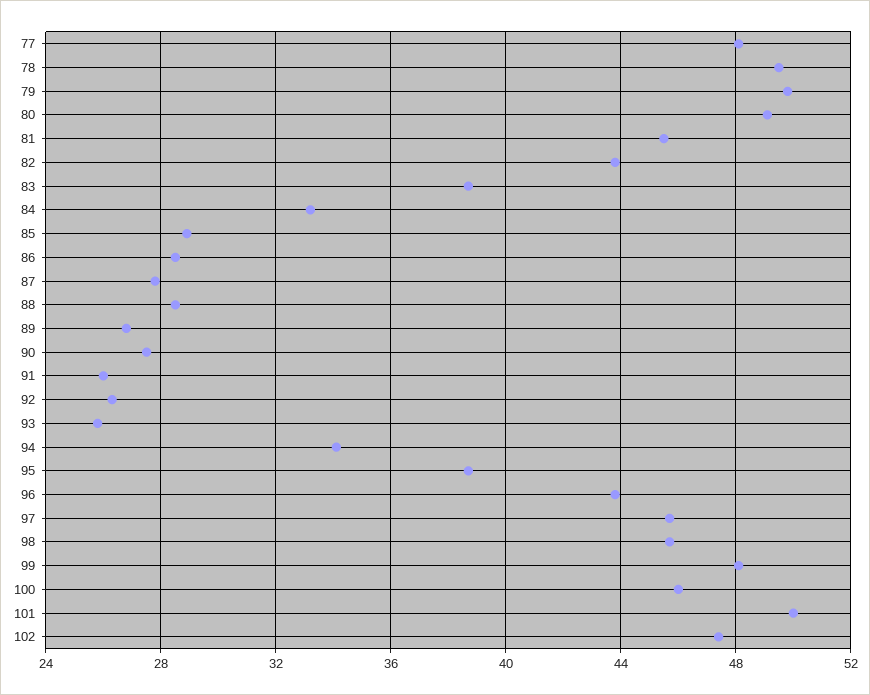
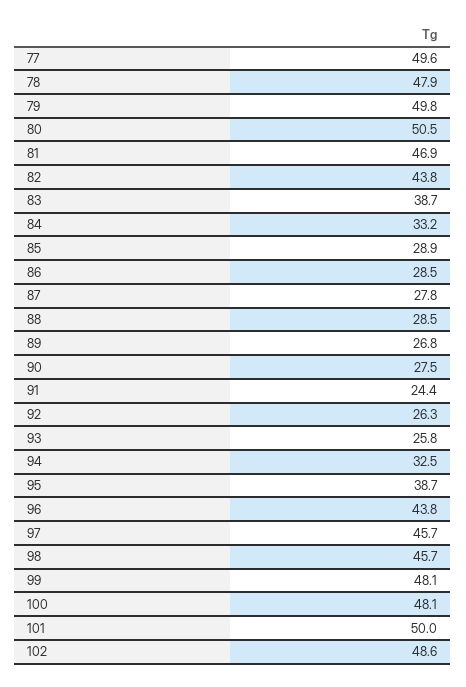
77: 48 -> 49.6
78: 49.5 -> 47.9
80: 49 -> 50.5
81: 45.5 -> 46.9
91: 26 -> 24.4
94: 34 -> 32.5
100: 46 -> 48.1
102: 47.5 -> 48.6

